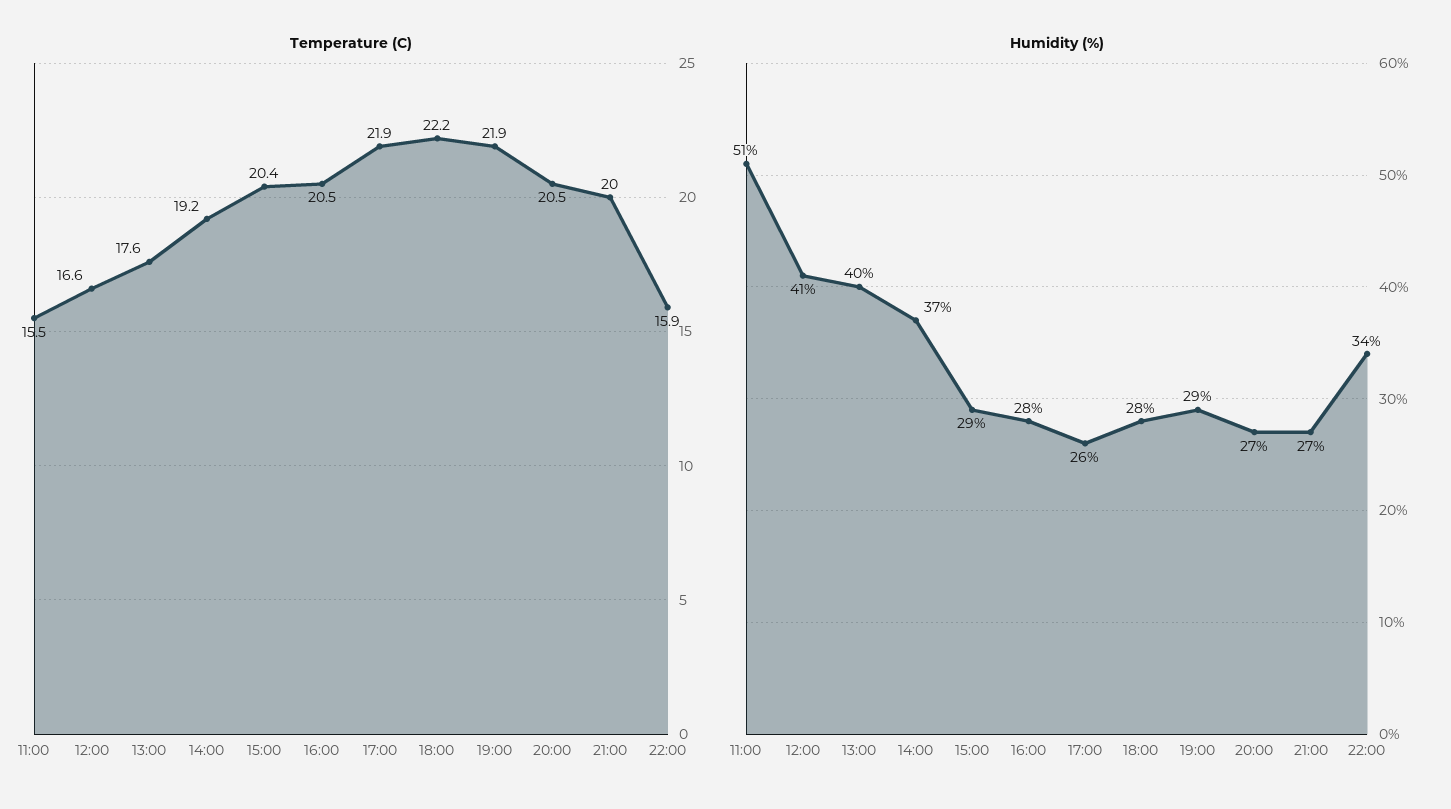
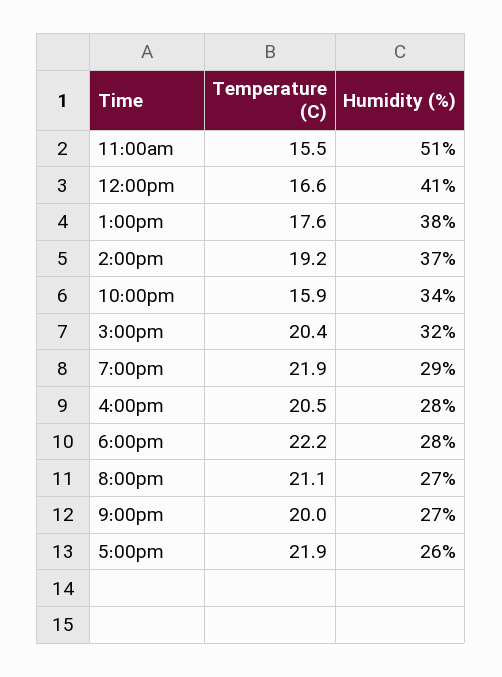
Temperature (C), 20:00: 20.5 -> 21.1
Humidity (%), 13:00: 40 -> 38
Humidity (%), 15:00: 29 -> 32

